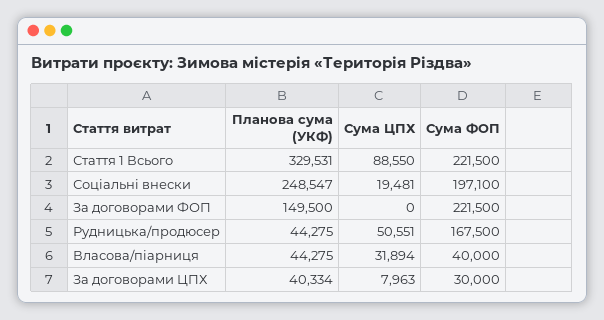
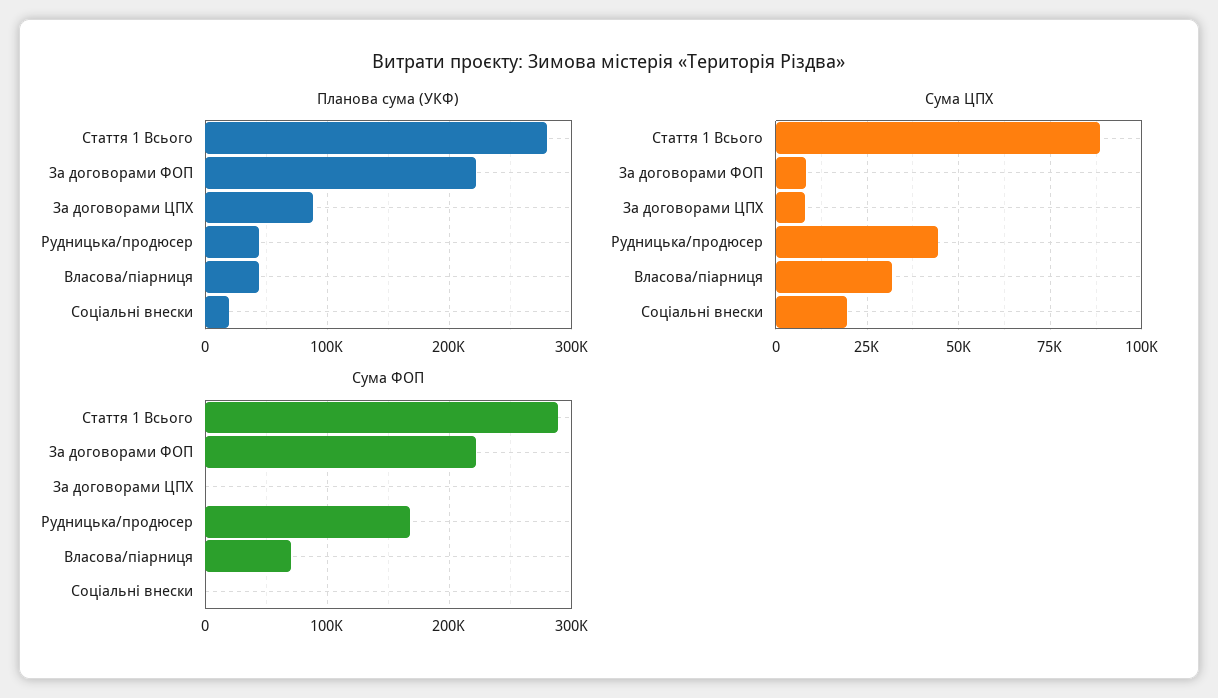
Планова сума (УКФ), Стаття 1 Всього: 329531 -> 280000
Сума ФОП, Стаття 1 Всього: 221500 -> 290000
Планова сума (УКФ), Соціальні внески: 248547 -> 20000
Сума ФОП, Соціальні внески: 197100 -> 0
Планова сума (УКФ), За договорами ФОП: 149500 -> 220000
Сума ЦПХ, За договорами ФОП: 0 -> 7500
Сума ЦПХ, Рудницька/продюсер: 50551 -> 45000
Сума ФОП, Власова/піарниця: 40000 -> 70000
Планова сума (УКФ), За договорами ЦПХ: 40334 -> 90000
Сума ФОП, За договорами ЦПХ: 30000 -> 0

